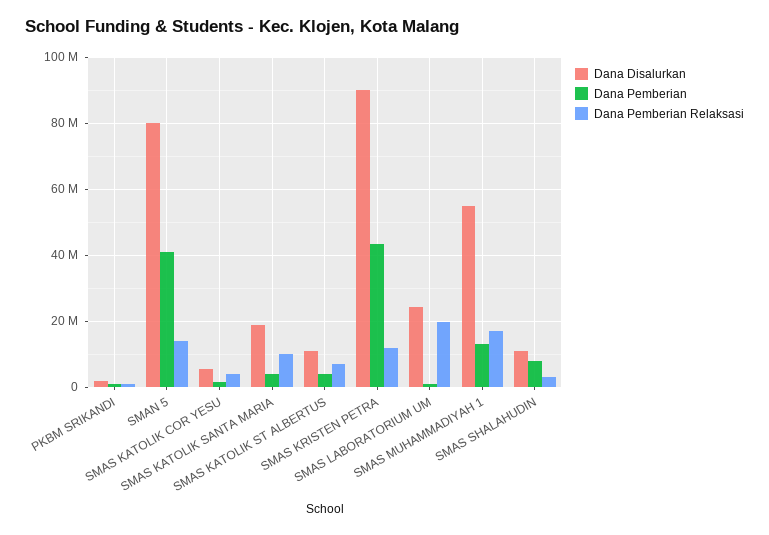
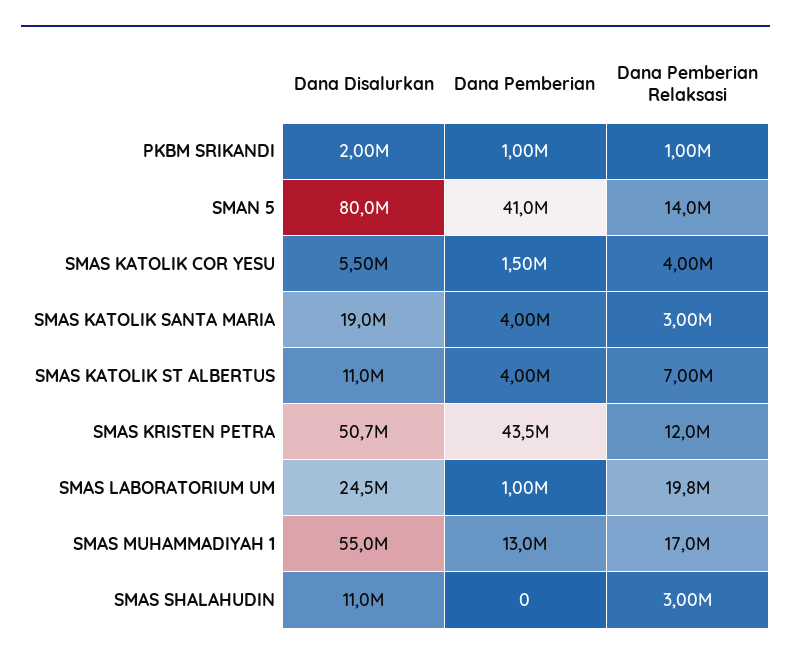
Dana Pemberian Relaksasi, SMAS KATOLIK SANTA MARIA: 10000000 -> 3000000
Dana Disalurkan, SMAS KRISTEN PETRA: 90000000 -> 50700000
Dana Pemberian, SMAS SHALAHUDIN: 8000000 -> 0

